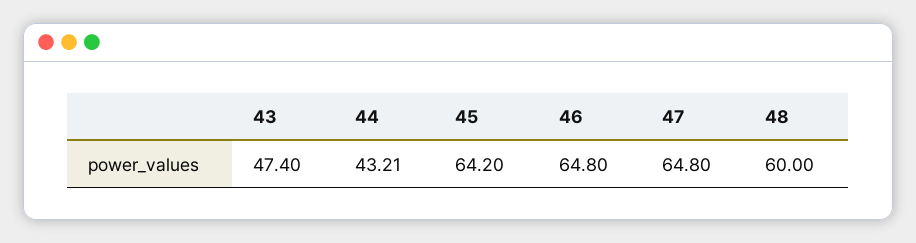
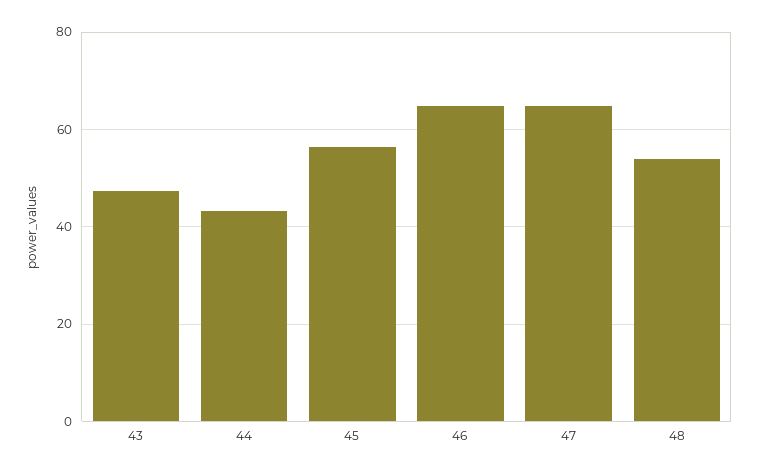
45: 64.2 -> 56
48: 60 -> 54

